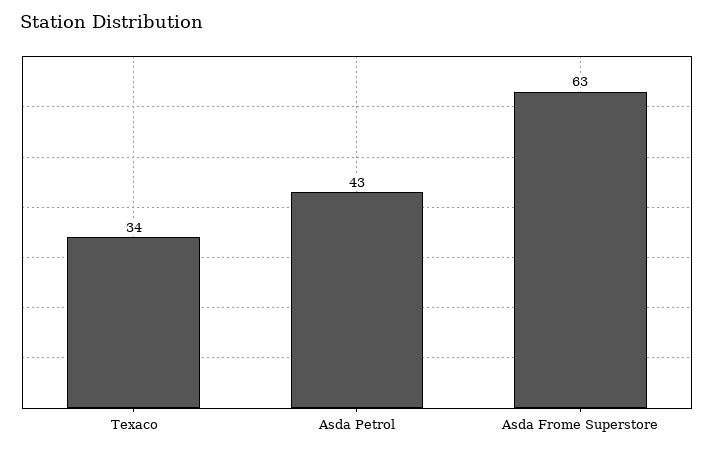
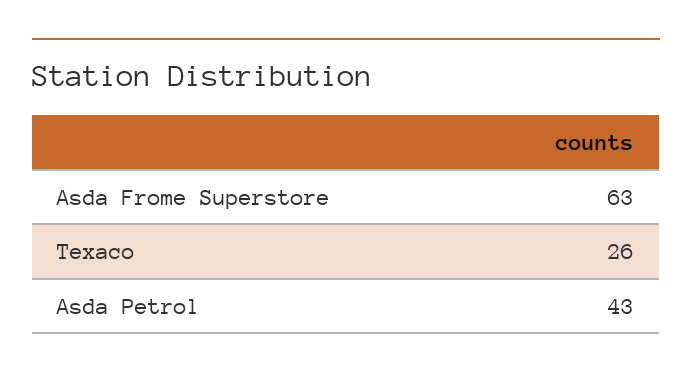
Texaco: 34 -> 26

